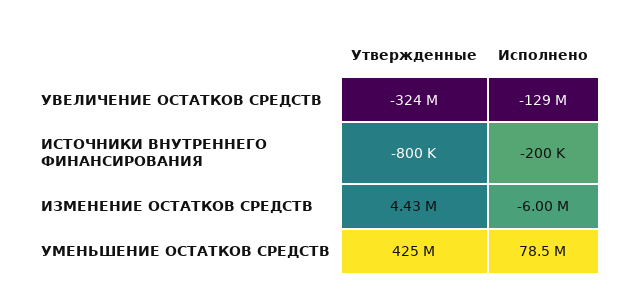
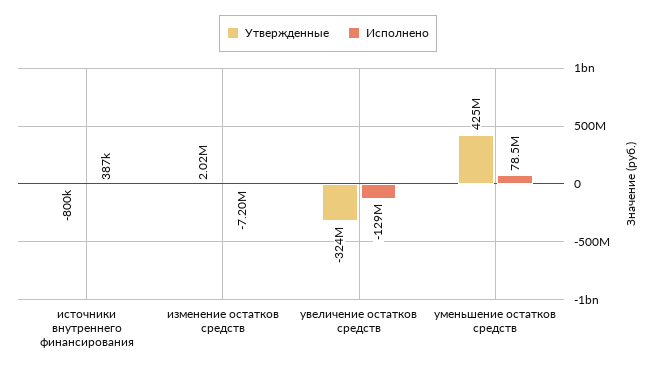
Исполнено, ИСТОЧНИКИ ВНУТРЕННЕГО ФИНАНСИРОВАНИЯ: -200000 -> 387000
Утвержденные, ИЗМЕНЕНИЕ ОСТАТКОВ СРЕДСТВ: 4430000 -> 2020000
Исполнено, ИЗМЕНЕНИЕ ОСТАТКОВ СРЕДСТВ: -6000000 -> -7200000

